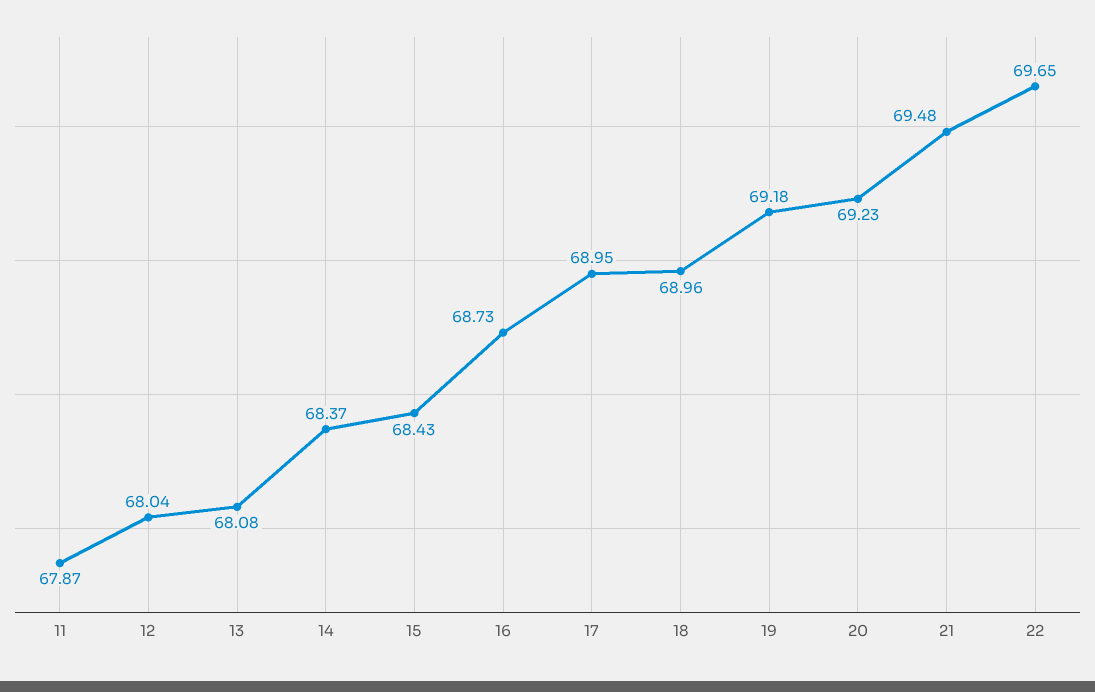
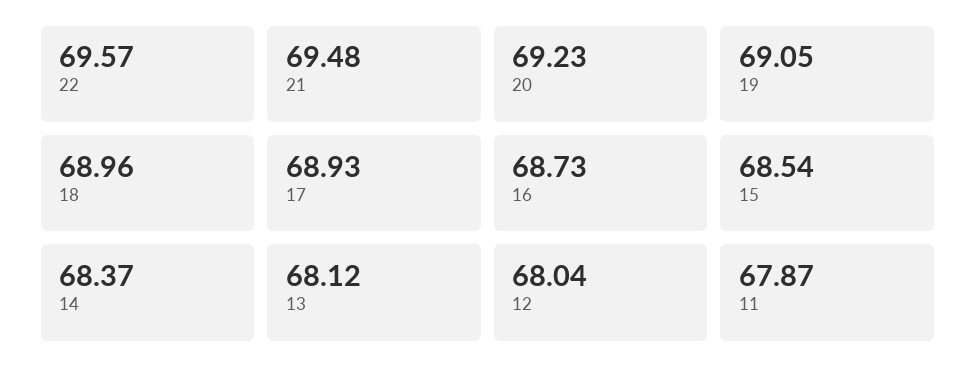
13: 68.08 -> 68.12
15: 68.43 -> 68.54
17: 68.95 -> 68.93
19: 69.18 -> 69.05
22: 69.65 -> 69.57

